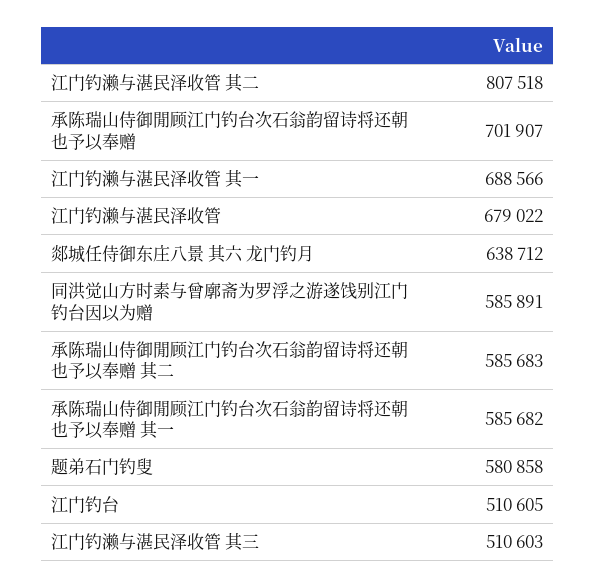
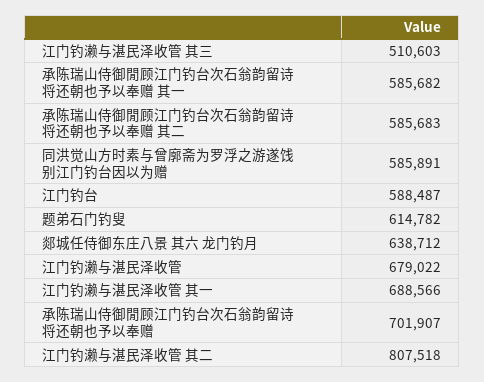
题弟石门钓叟: 580858 -> 614782
江门钓台: 510605 -> 588487

